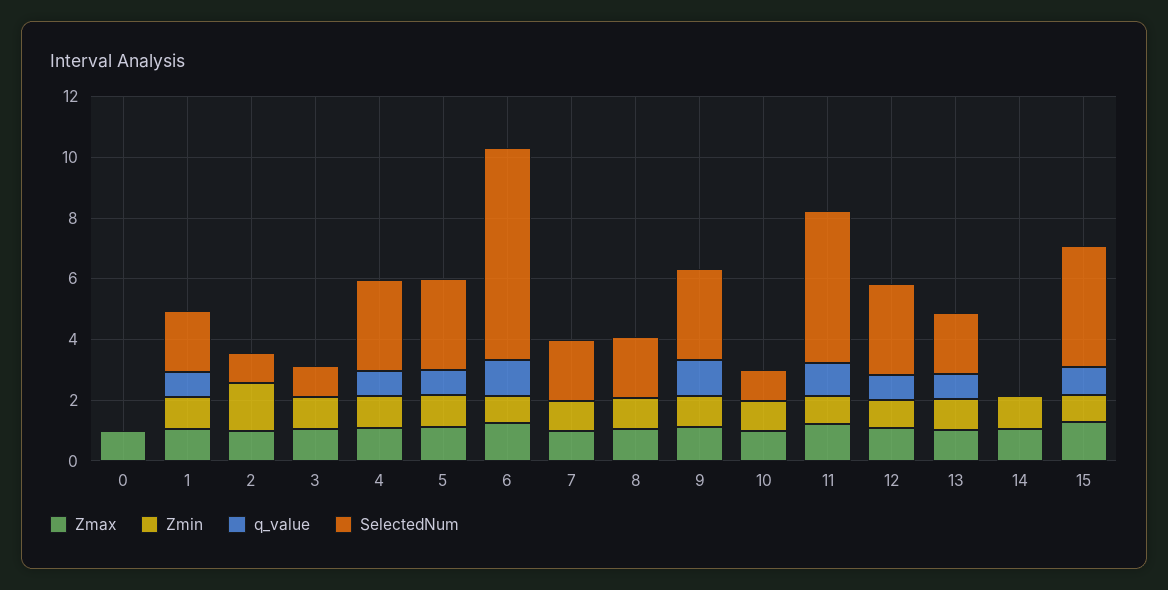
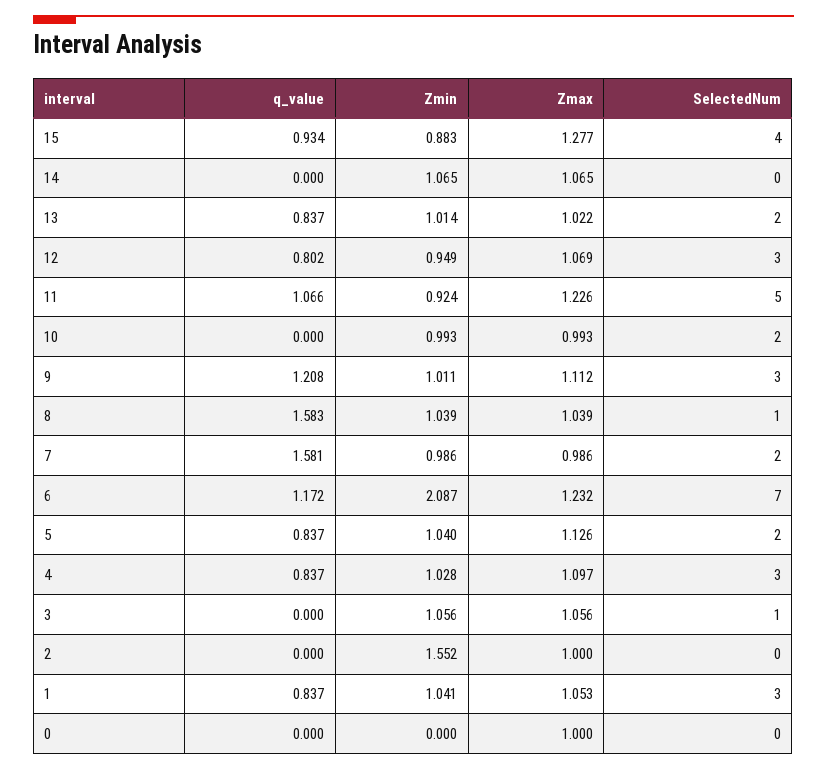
SelectedNum, 1: 2 -> 3
SelectedNum, 2: 1 -> 0
SelectedNum, 5: 3 -> 2
Zmin, 6: 1 -> 2.087
q_value, 7: 0 -> 1.581
q_value, 8: 0 -> 1.583
SelectedNum, 8: 2 -> 1
SelectedNum, 10: 1 -> 2

